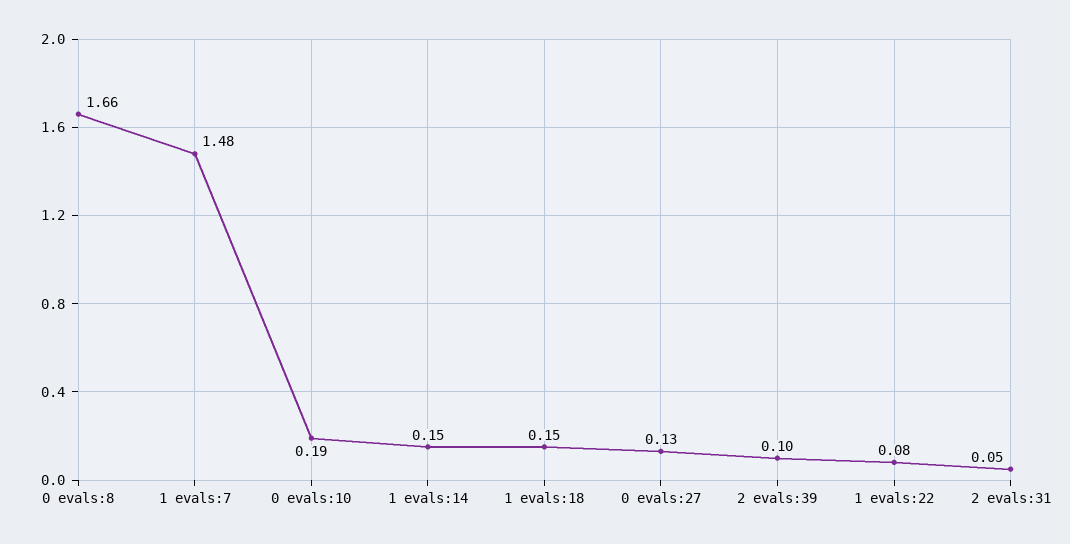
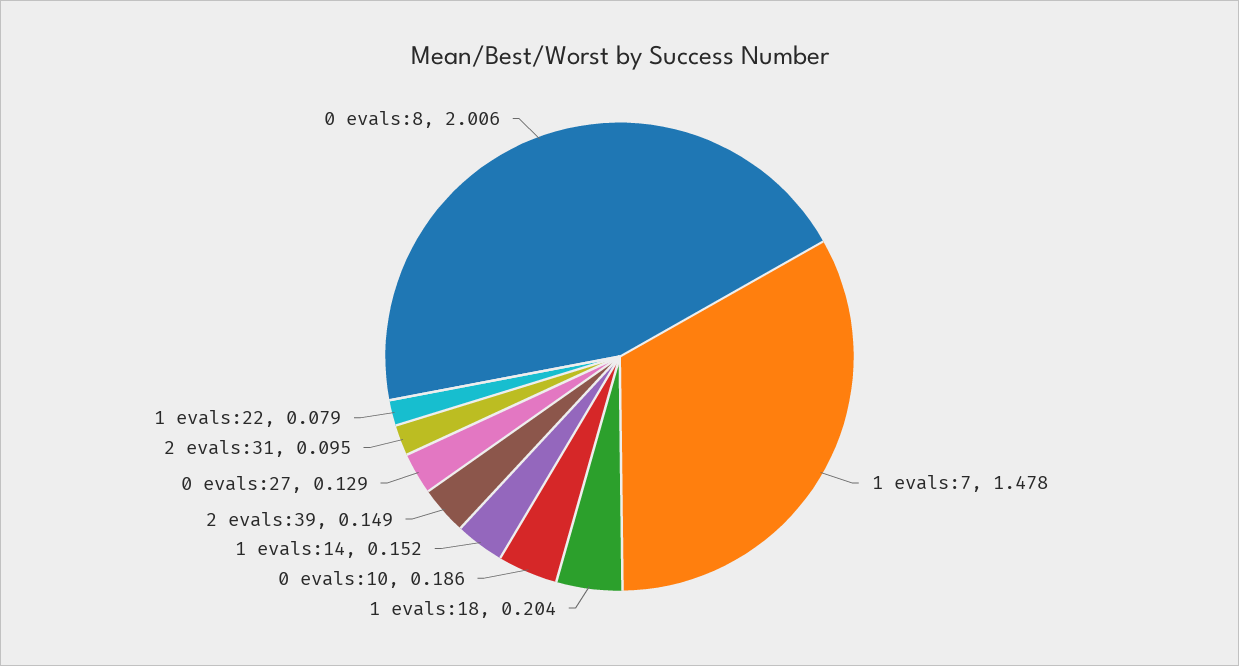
0 evals:8: 1.66 -> 2.006
1 evals:18: 0.15 -> 0.204
2 evals:39: 0.1 -> 0.149
2 evals:31: 0.05 -> 0.095

